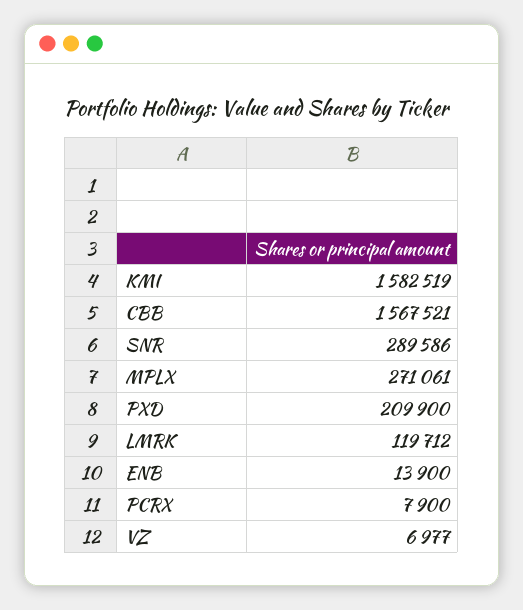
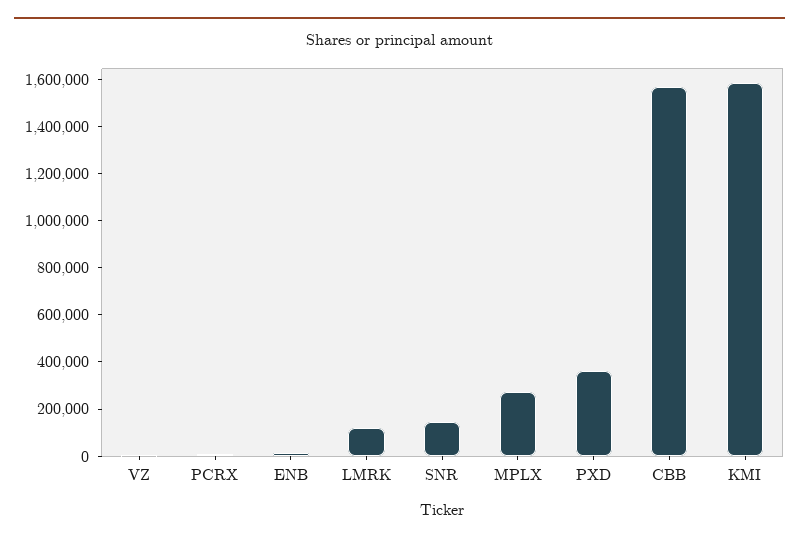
SNR: 289586 -> 150000
PXD: 209900 -> 350000

